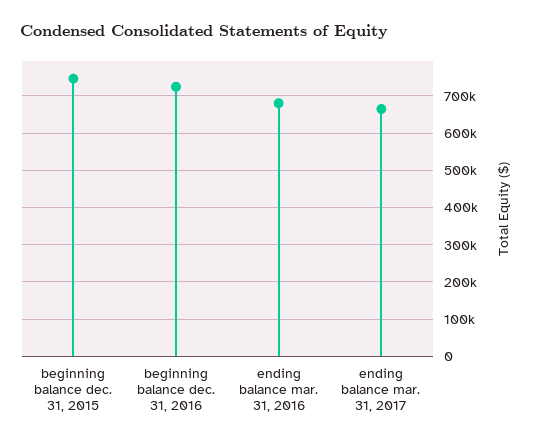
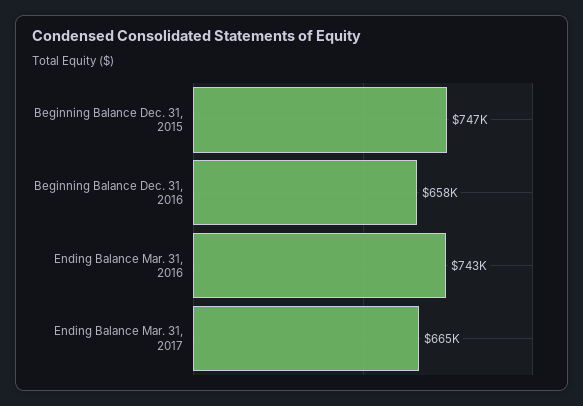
beginning balance dec. 31, 2016: 720000 -> 658000
ending balance mar. 31, 2016: 680000 -> 743000

